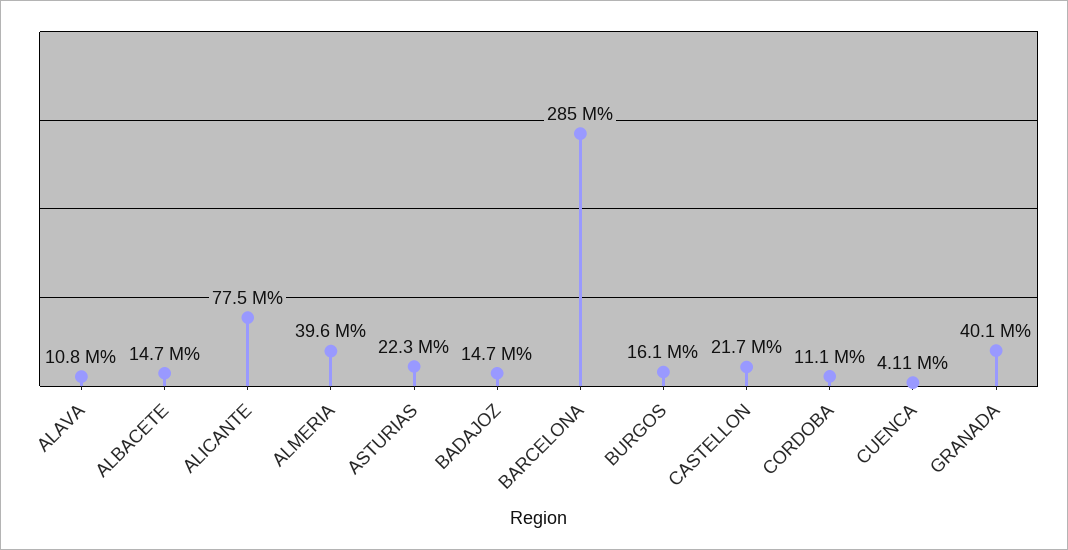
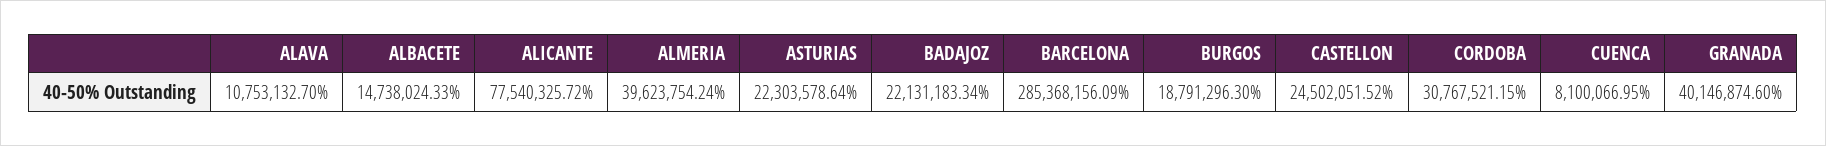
BADAJOZ: 14700000 -> 22131183.34
BURGOS: 16100000 -> 18791296.3
CASTELLON: 21700000 -> 24502051.52
CORDOBA: 11100000 -> 30767521.15
CUENCA: 4110000 -> 8100066.95

